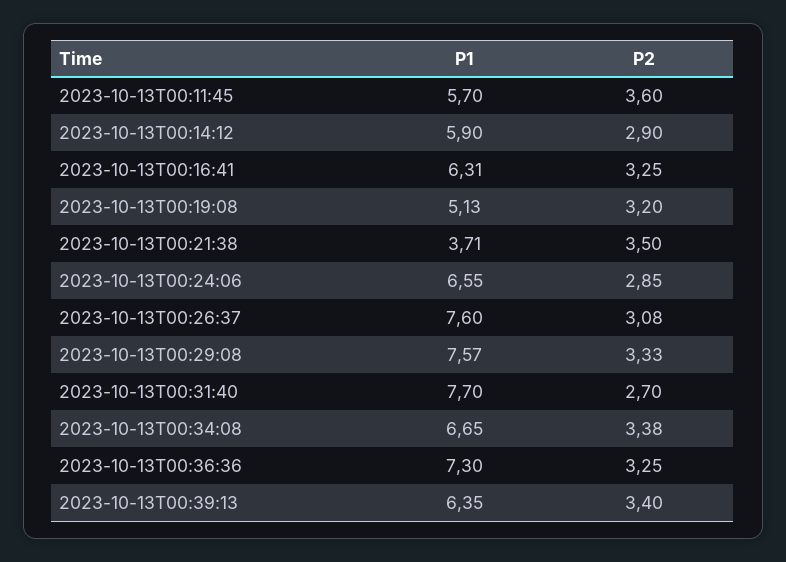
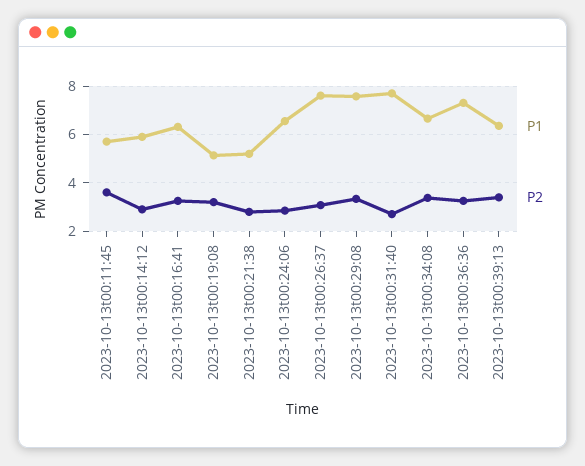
P1, 2023-10-13T00:21:38: 3.71 -> 5.25
P2, 2023-10-13T00:21:38: 3.5 -> 2.75

